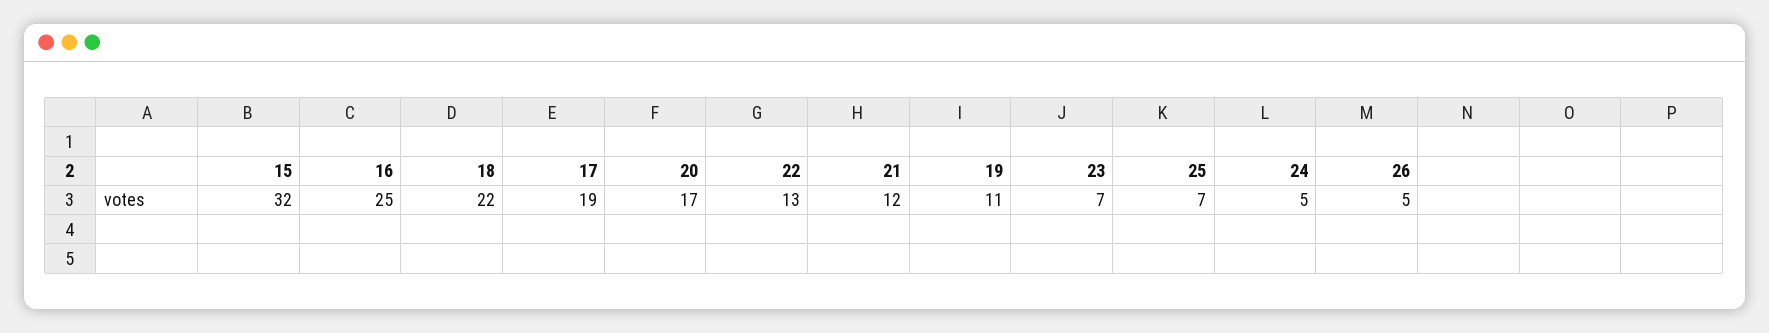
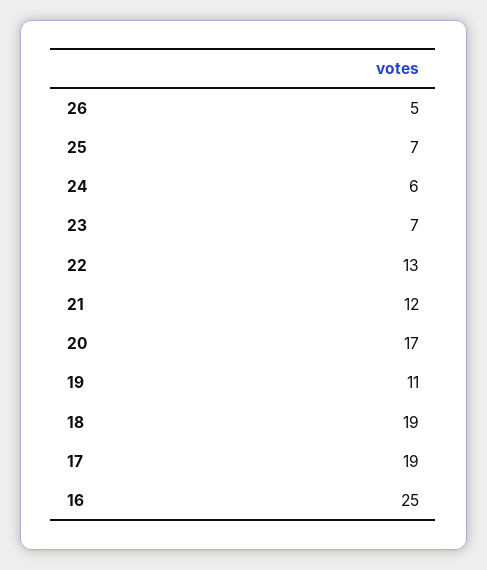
15: 32 -> none
18: 22 -> 19
24: 5 -> 6

